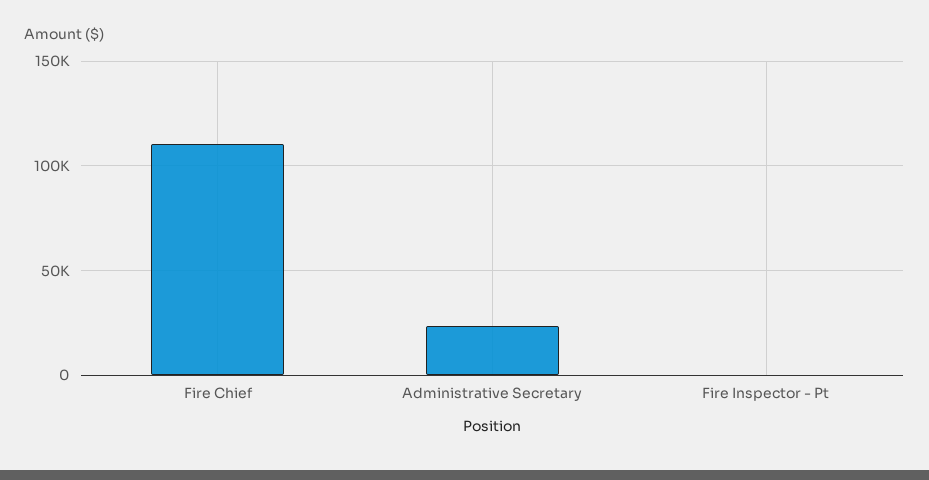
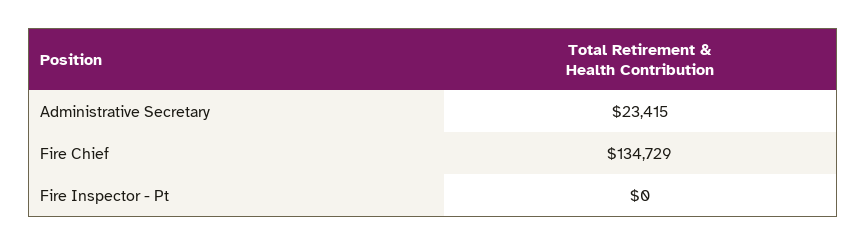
Fire Chief: 110000 -> 134729

